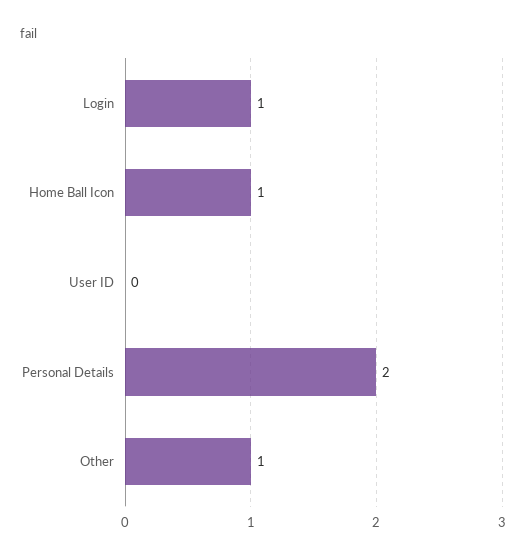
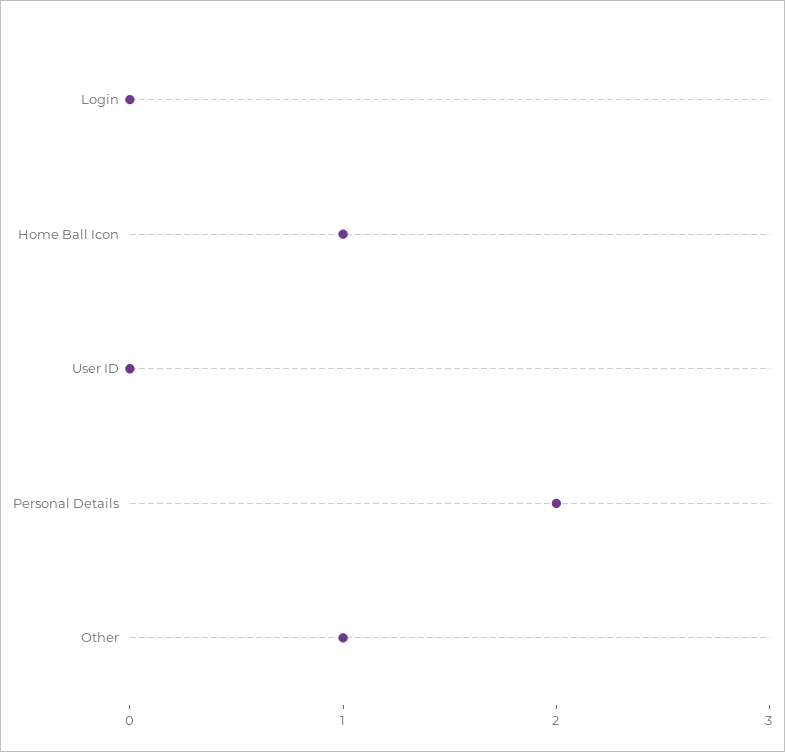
Login: 1 -> 0

